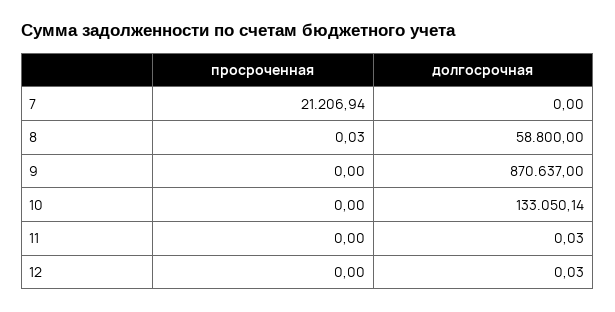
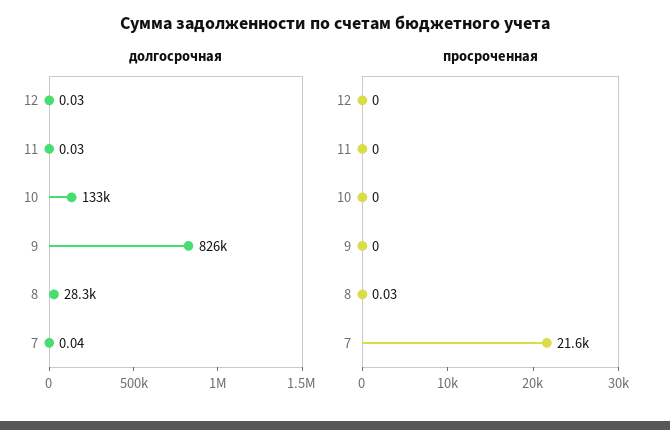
просроченная, 7: 21206.94 -> 21600
долгосрочная, 7: 0 -> 0.04
долгосрочная, 8: 58800 -> 28300
долгосрочная, 9: 870637 -> 826000

